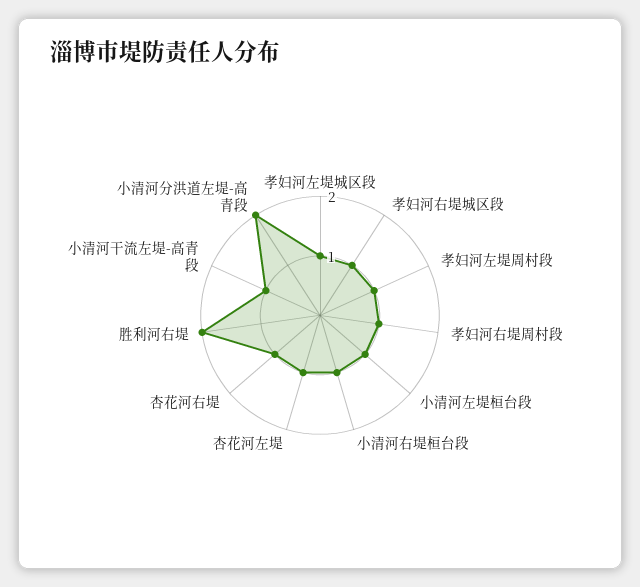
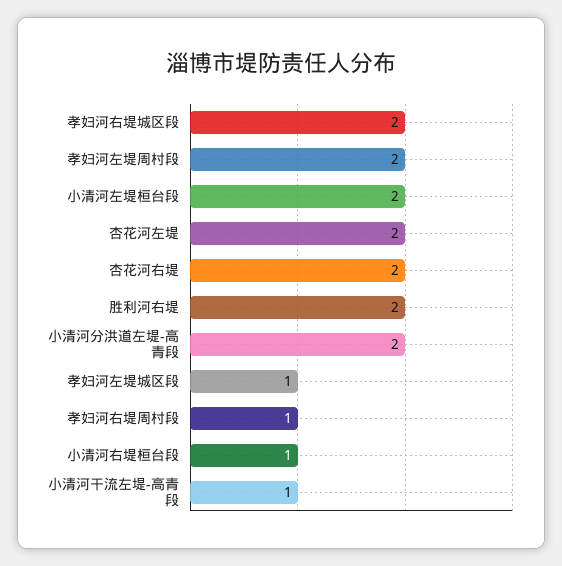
孝妇河右堤城区段: 1 -> 2
孝妇河左堤周村段: 1 -> 2
小清河左堤桓台段: 1 -> 2
杏花河左堤: 1 -> 2
杏花河右堤: 1 -> 2

